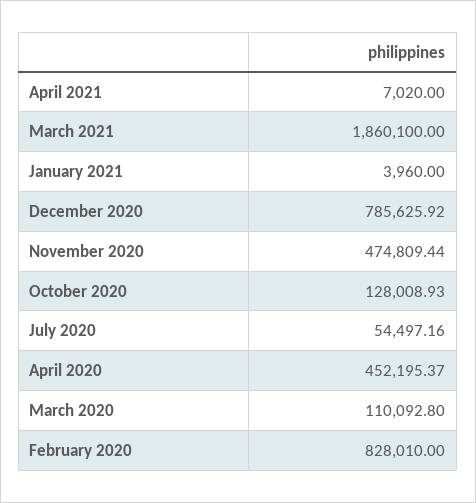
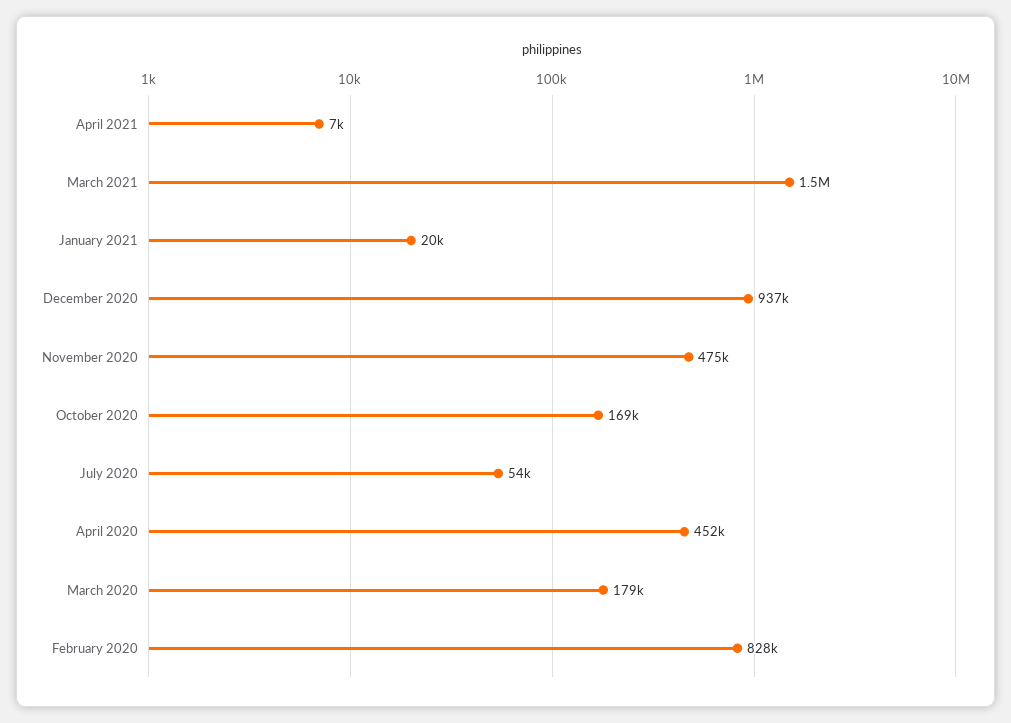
March 2021: 1860100 -> 1500000
January 2021: 3960 -> 20000
December 2020: 785625.92 -> 937000
October 2020: 128008.93 -> 169000
March 2020: 110092.8 -> 179000

